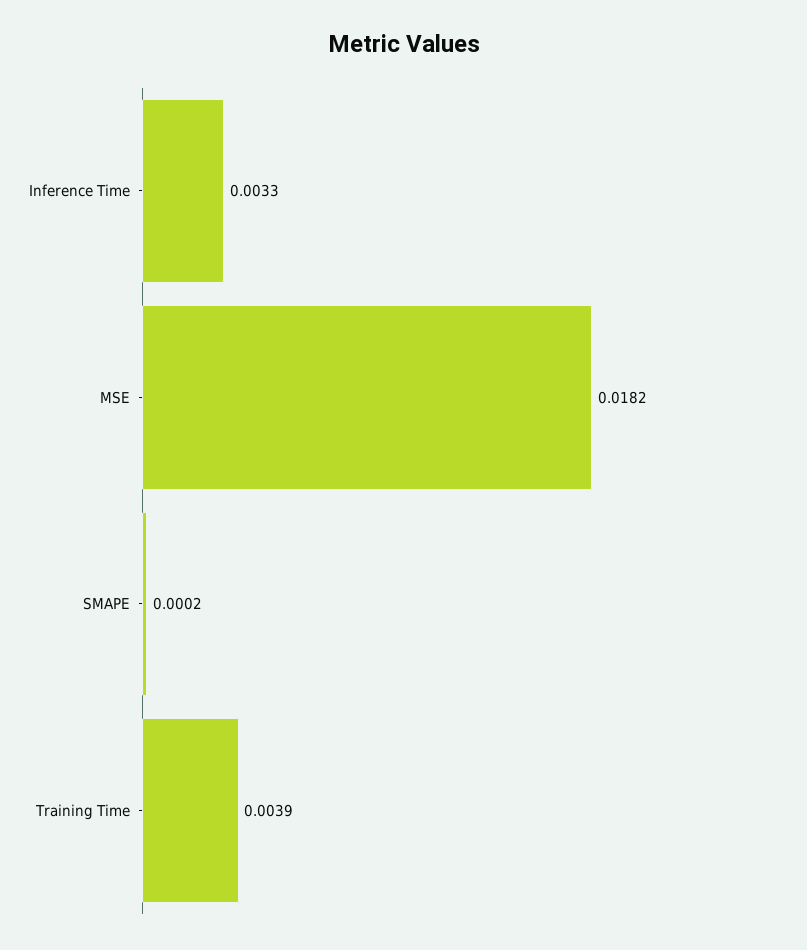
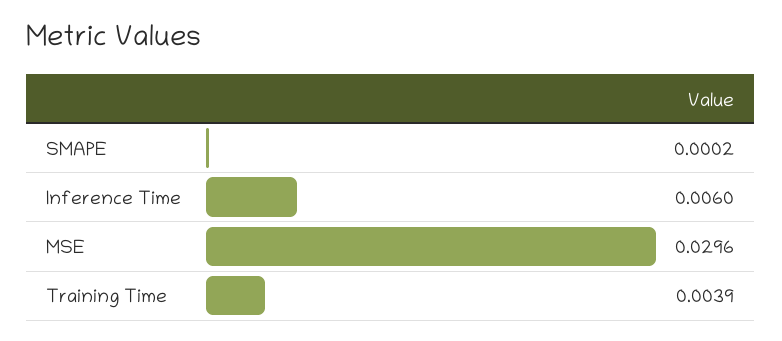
Inference Time: 0.0033 -> 0.006
MSE: 0.0182 -> 0.0296

